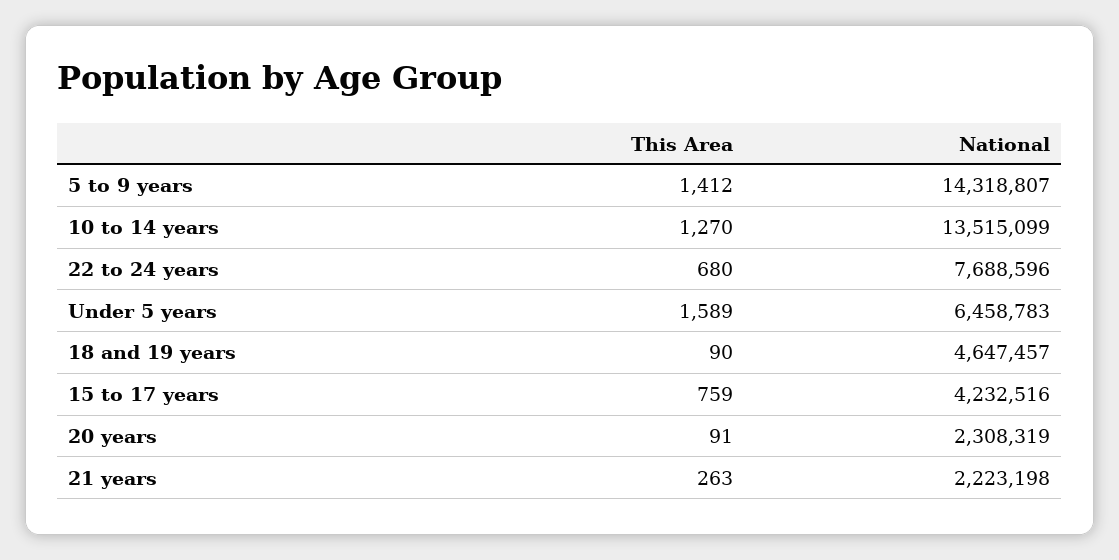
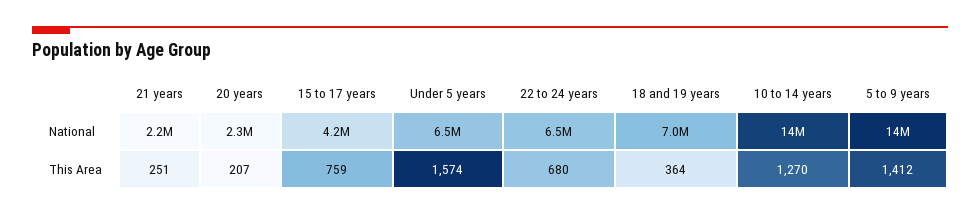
National, 22 to 24 years: 7688596 -> 6500000
This Area, Under 5 years: 1589 -> 1574
This Area, 18 and 19 years: 90 -> 364
National, 18 and 19 years: 4647457 -> 7000000
This Area, 20 years: 91 -> 207
This Area, 21 years: 263 -> 251

